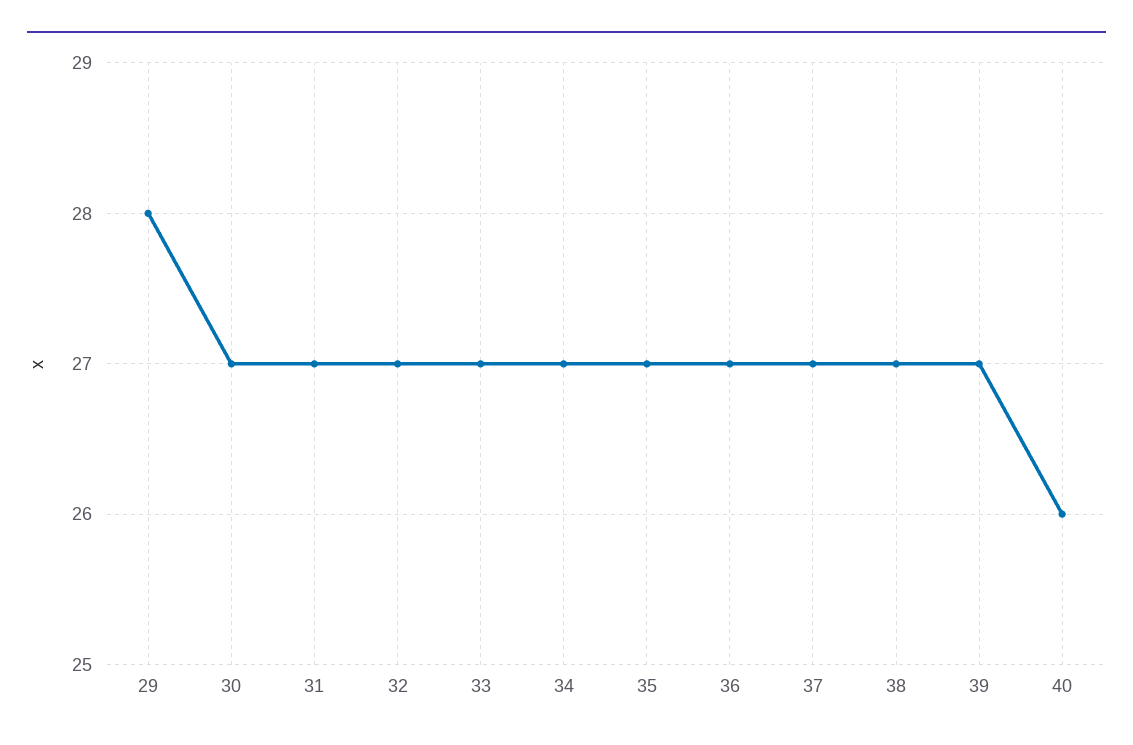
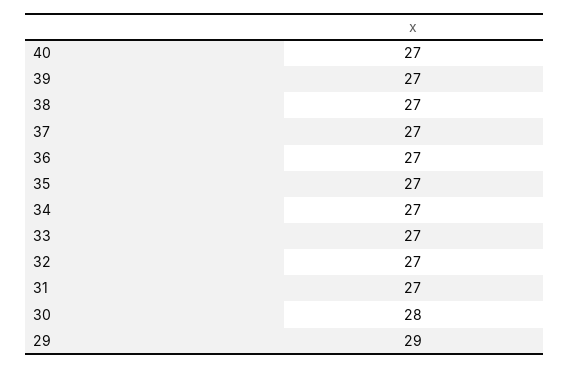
29: 28 -> 29
30: 27 -> 28
40: 26 -> 27

